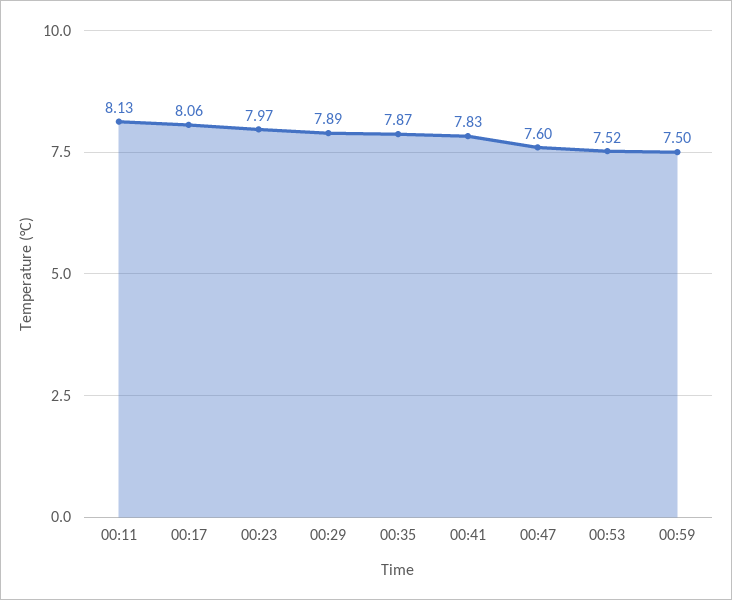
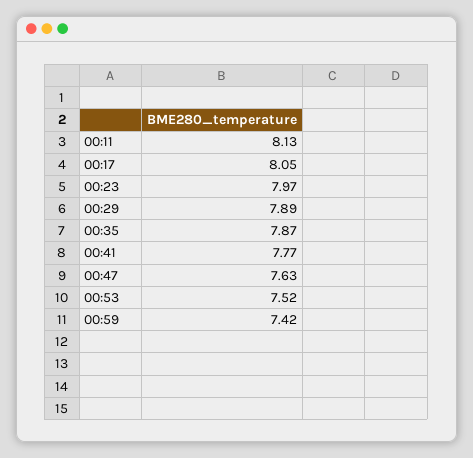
00:17: 8.06 -> 8.05
00:41: 7.83 -> 7.77
00:47: 7.6 -> 7.63
00:59: 7.5 -> 7.42

